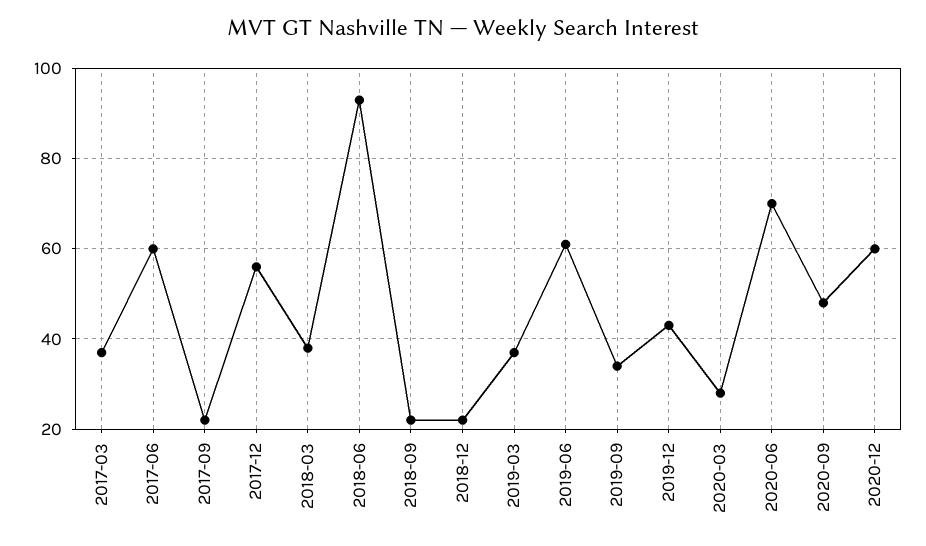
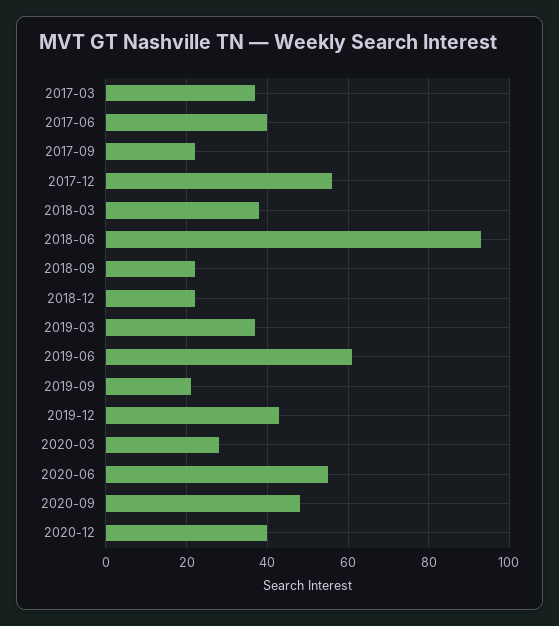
2017-06: 60 -> 40
2019-09: 35 -> 20
2020-06: 70 -> 55
2020-12: 60 -> 40

